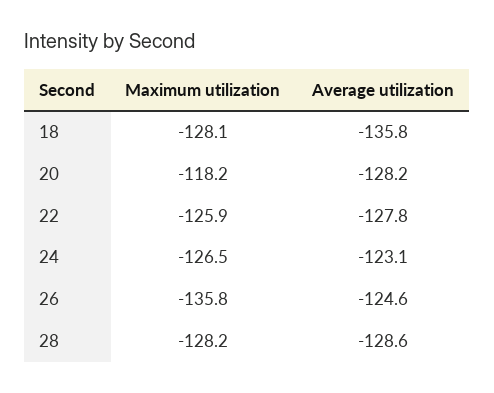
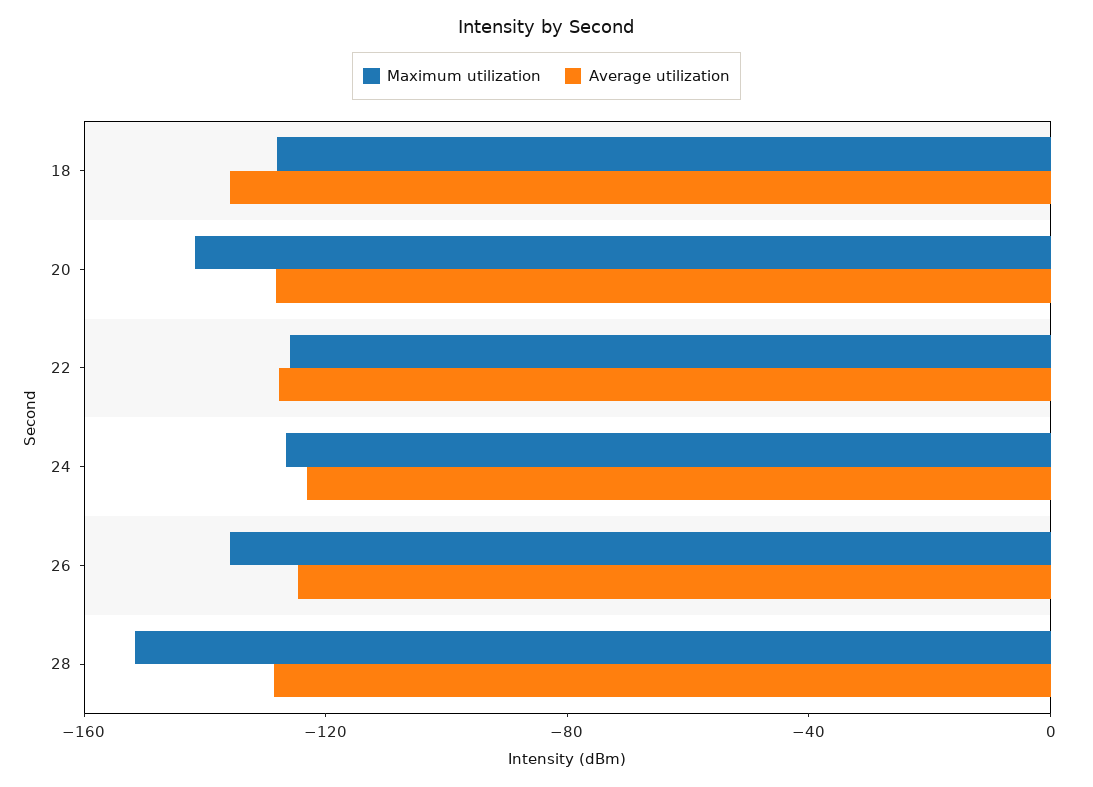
Maximum utilization, 20: -118.2 -> -140
Maximum utilization, 28: -128.2 -> -150

